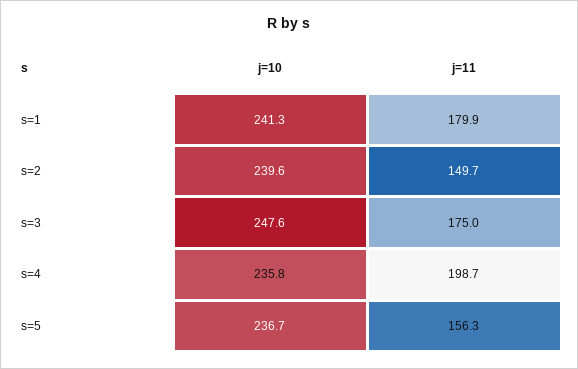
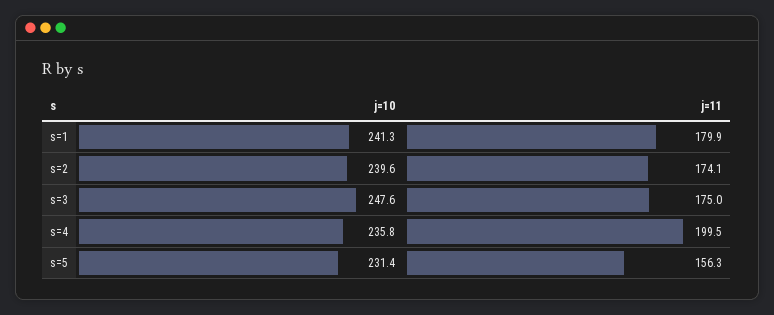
j=11, s=2: 149.7 -> 174.1
j=11, s=4: 198.7 -> 199.5
j=10, s=5: 236.7 -> 231.4

